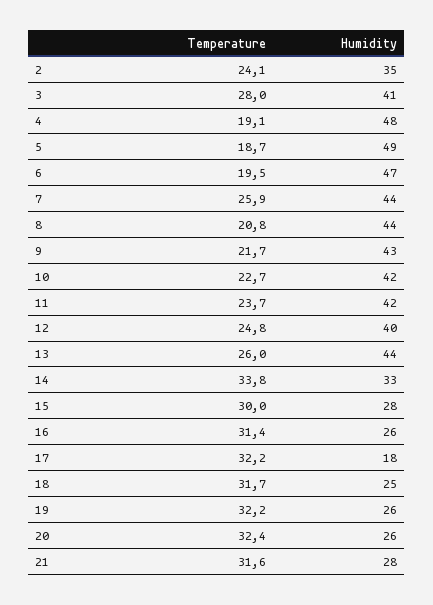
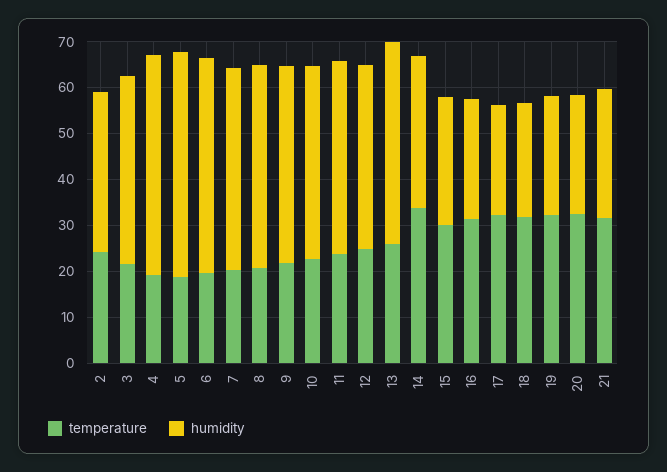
Temperature, 3: 28 -> 22
Temperature, 7: 25.9 -> 20
Humidity, 17: 18 -> 24

